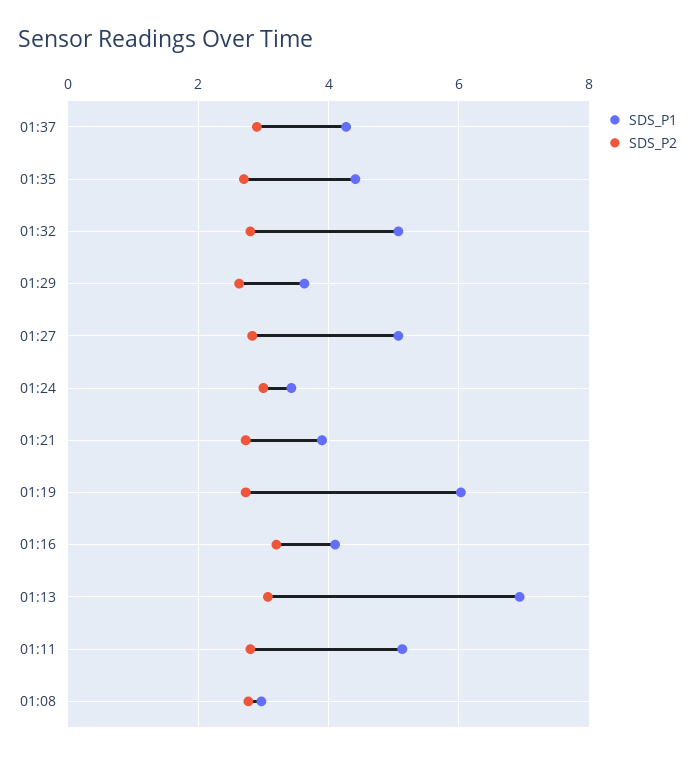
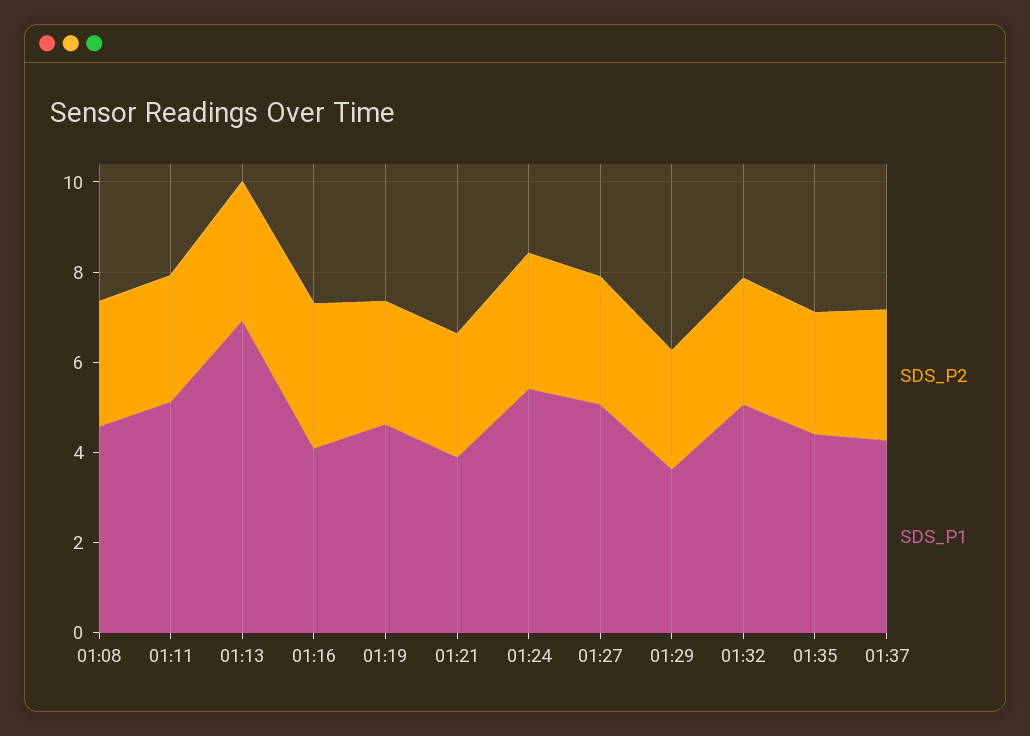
SDS_P1, 01:24: 3.4 -> 5.5
SDS_P1, 01:19: 6 -> 4.5
SDS_P1, 01:08: 3 -> 4.5

